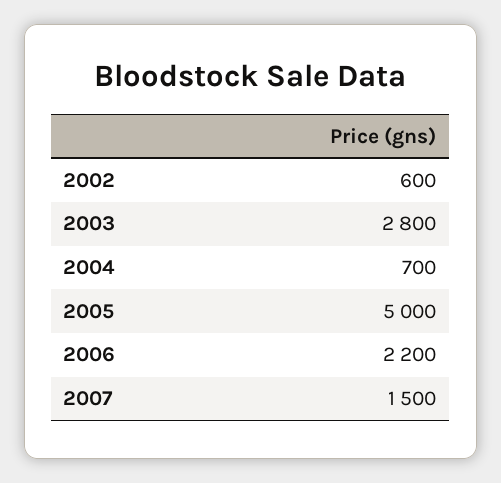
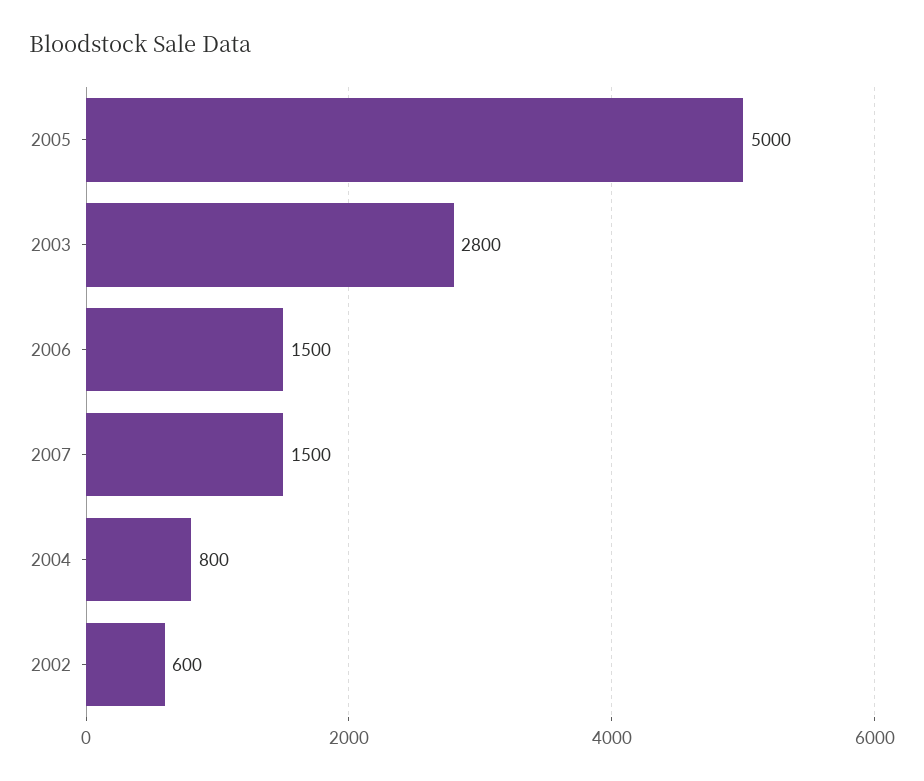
2004: 700 -> 800
2006: 2200 -> 1500

